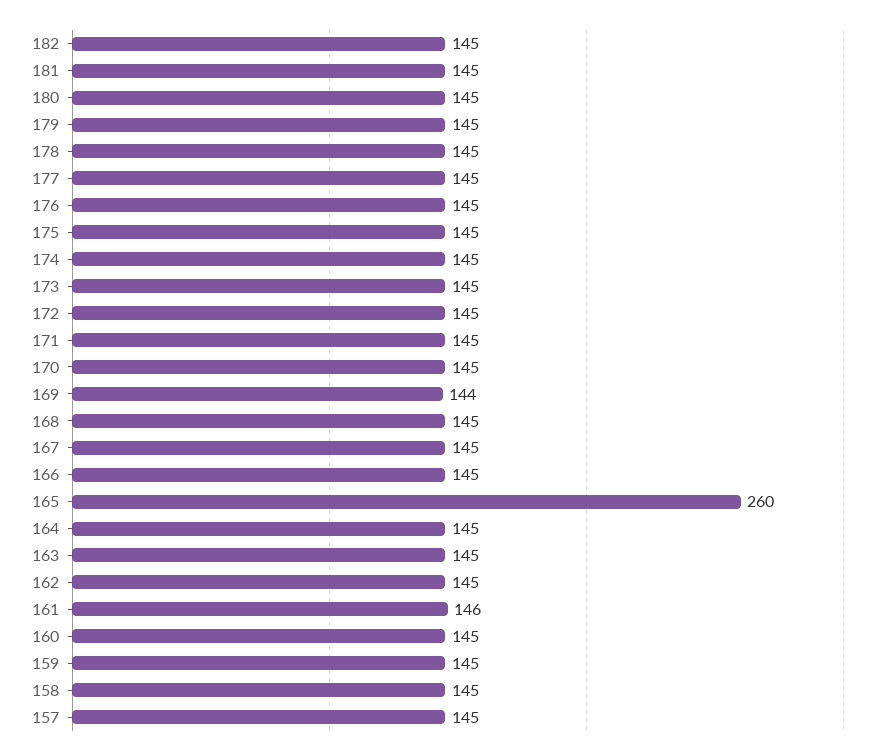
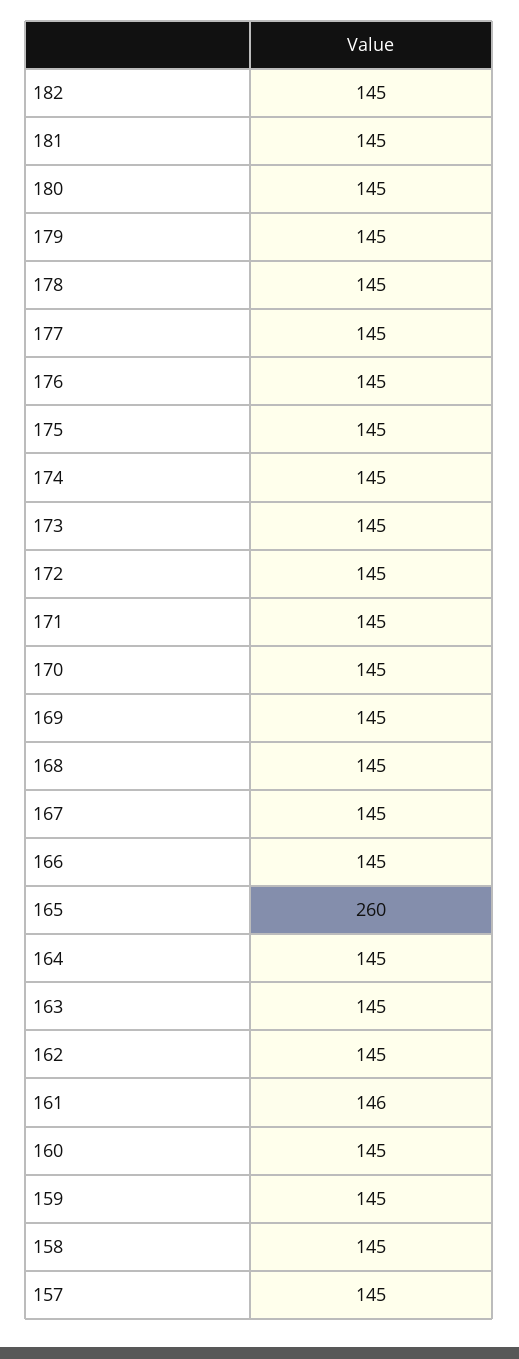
169: 144 -> 145

